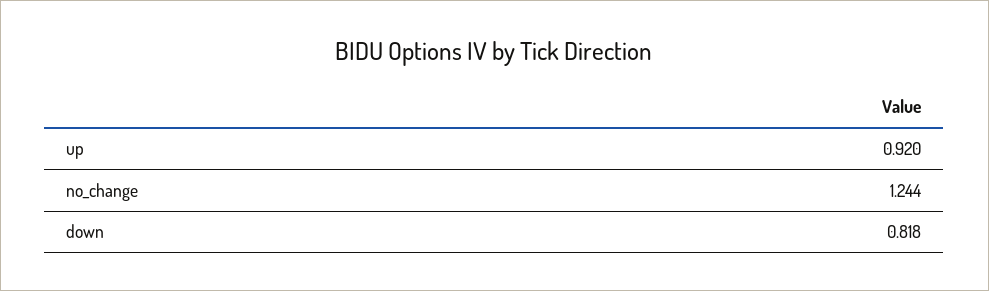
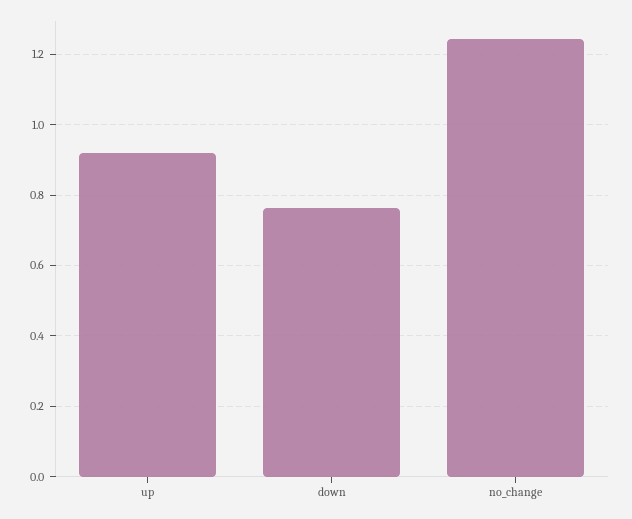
down: 0.818 -> 0.76

